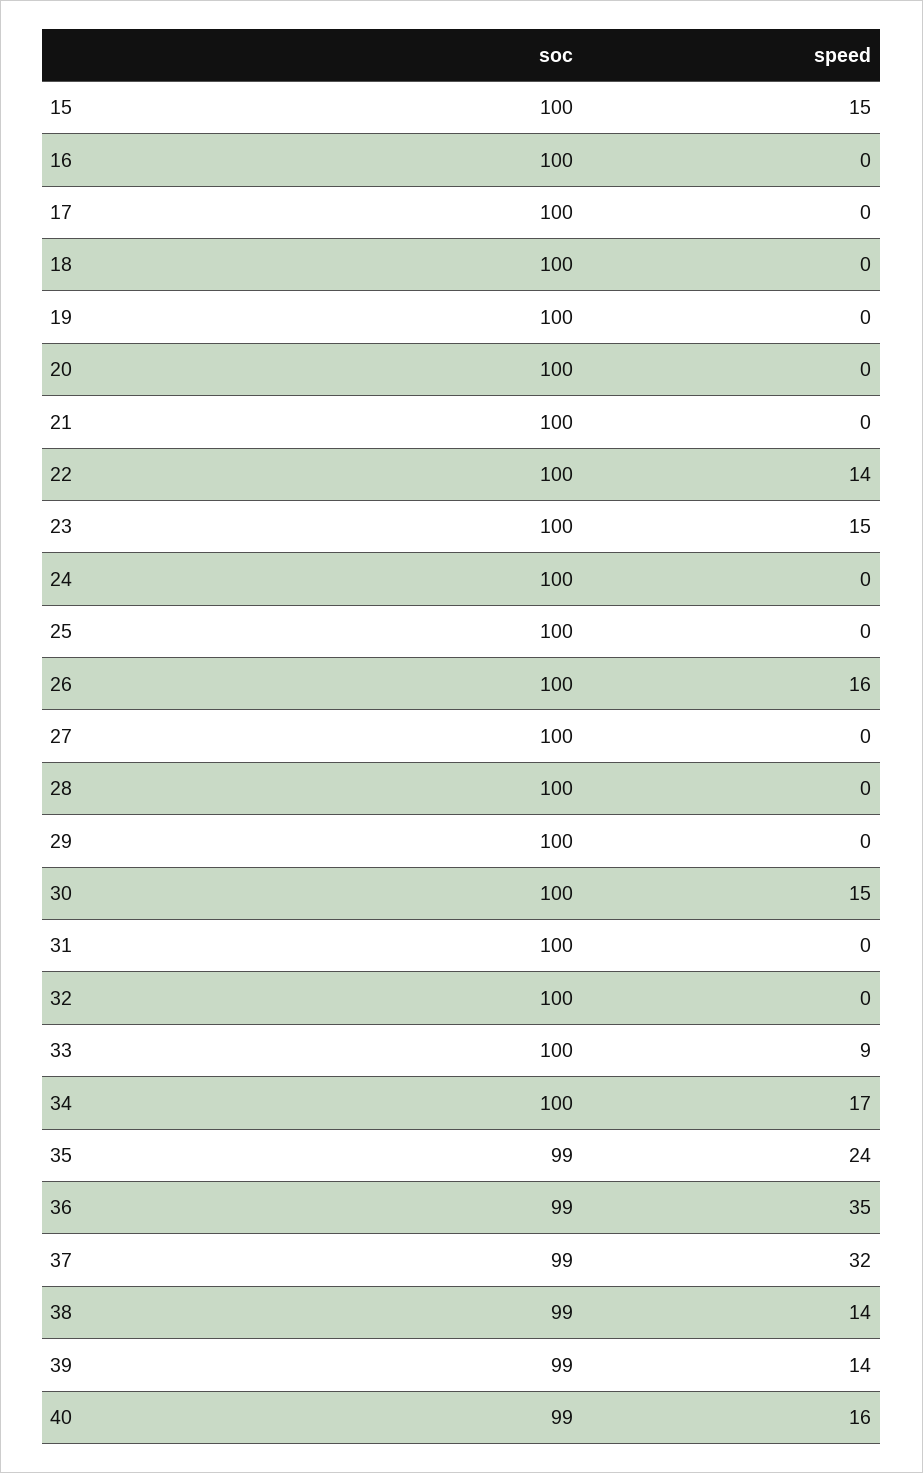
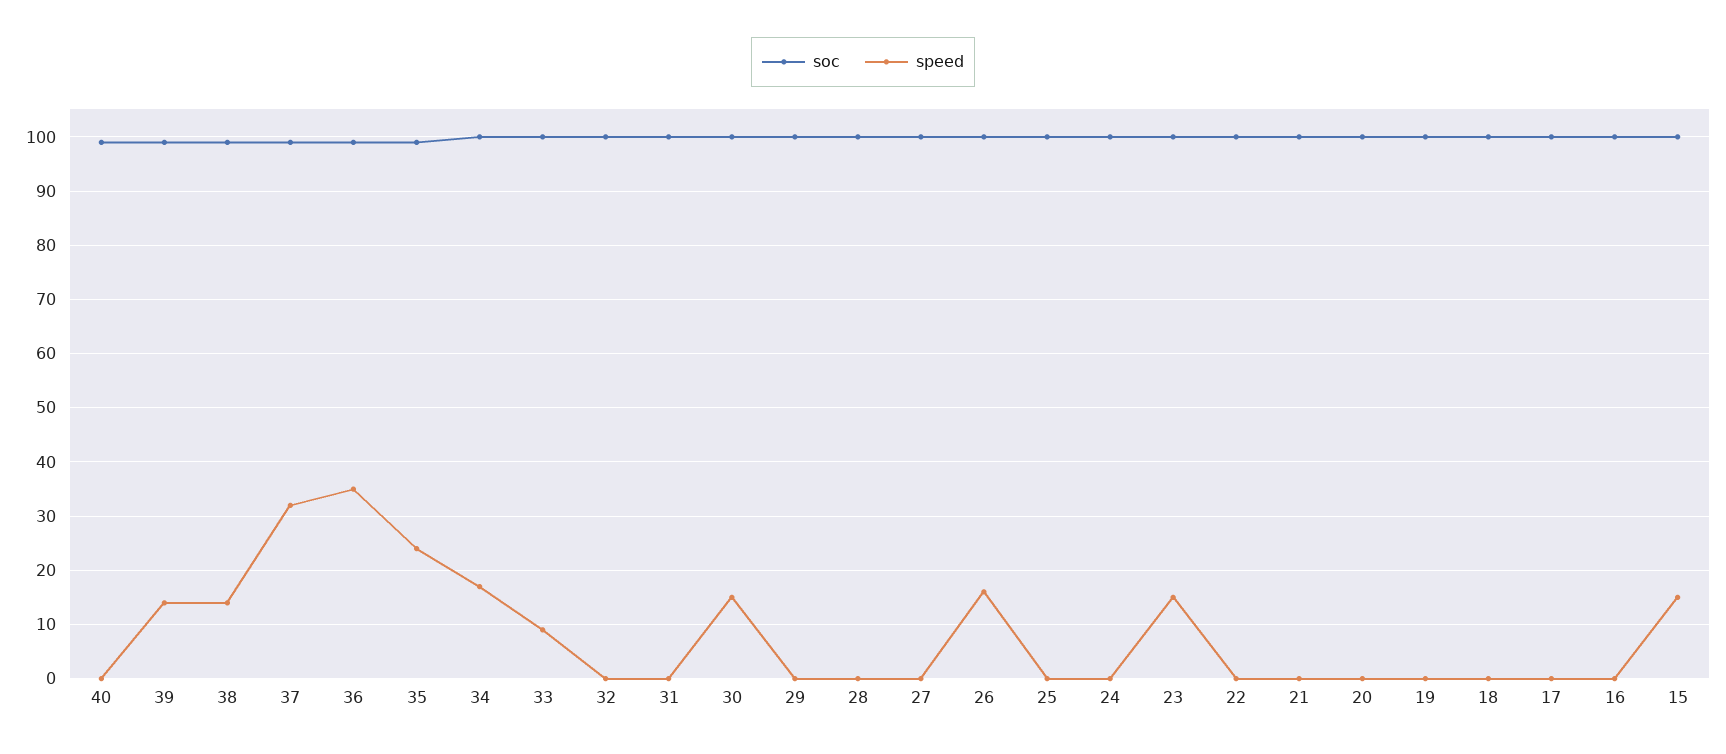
speed, 22: 14 -> 0
speed, 40: 16 -> 0

